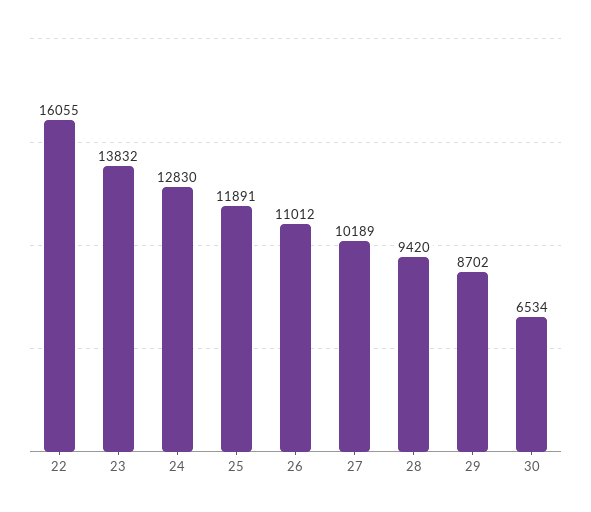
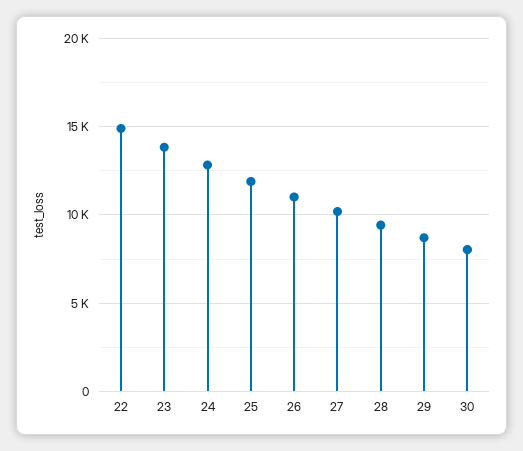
22: 16055 -> 15000
30: 6534 -> 8000

